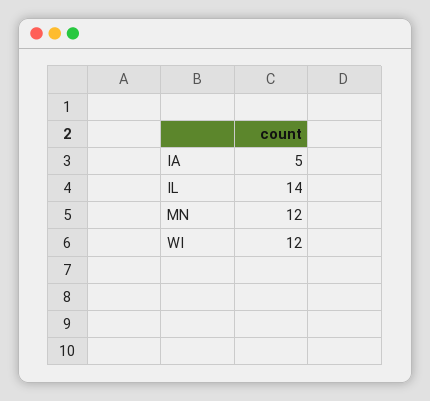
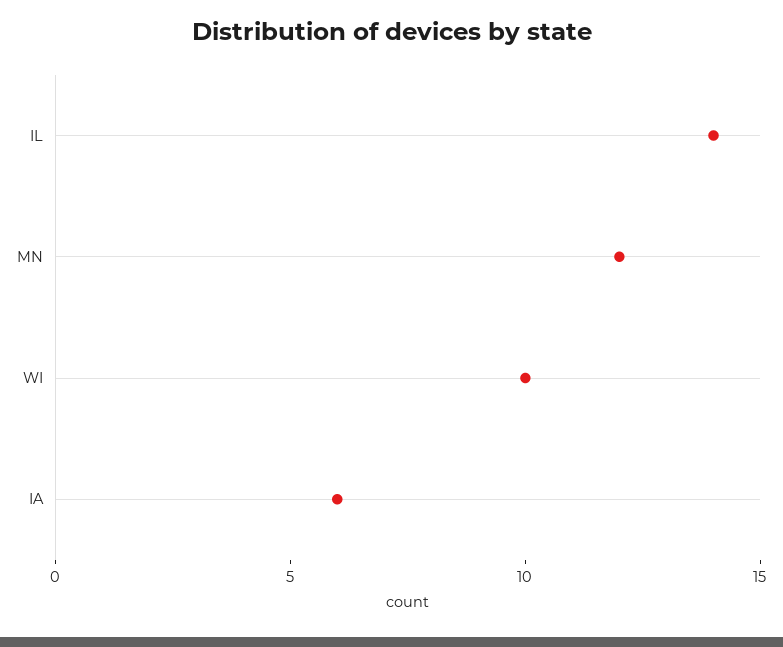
IA: 5 -> 6
WI: 12 -> 10

